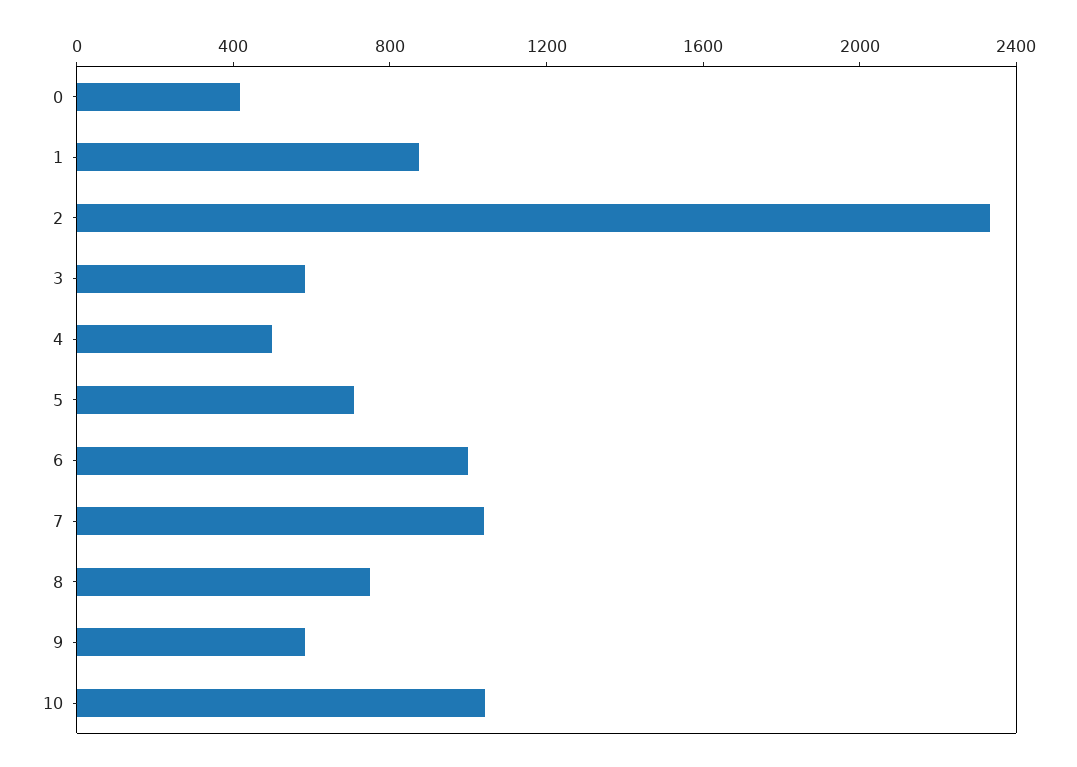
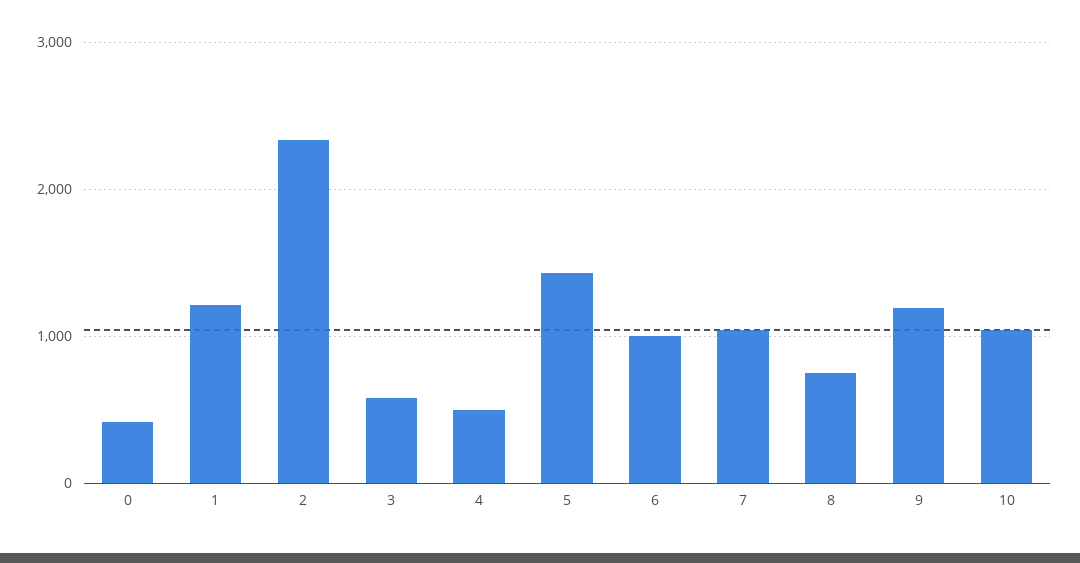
1: 900 -> 1200
5: 700 -> 1400
9: 600 -> 1200

